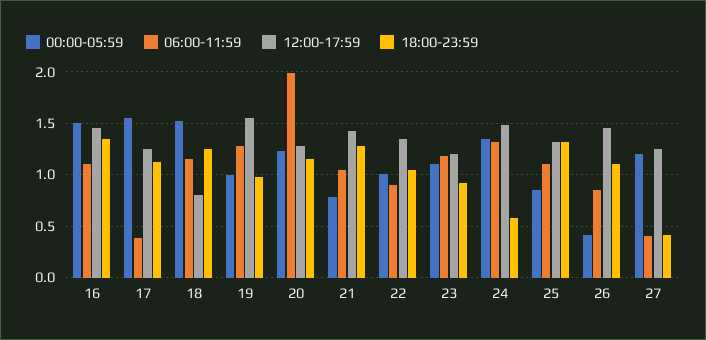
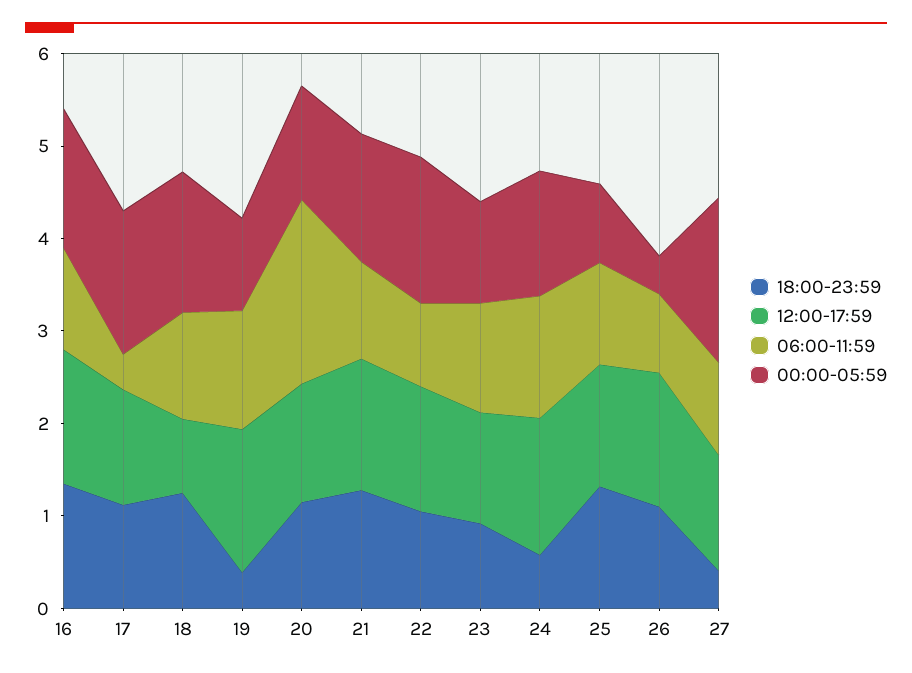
18:00-23:59, 19: 1 -> 0.4
00:00-05:59, 21: 0.8 -> 1.4
00:00-05:59, 22: 1 -> 1.6
00:00-05:59, 27: 1.2 -> 1.8
06:00-11:59, 27: 0.4 -> 1

